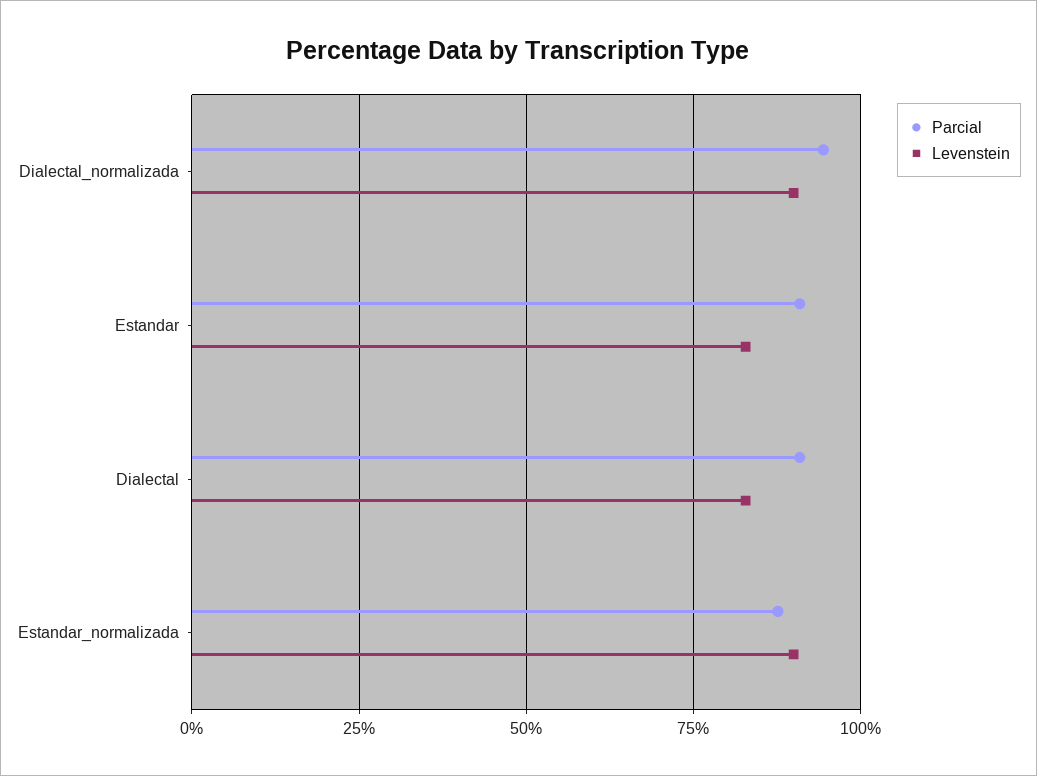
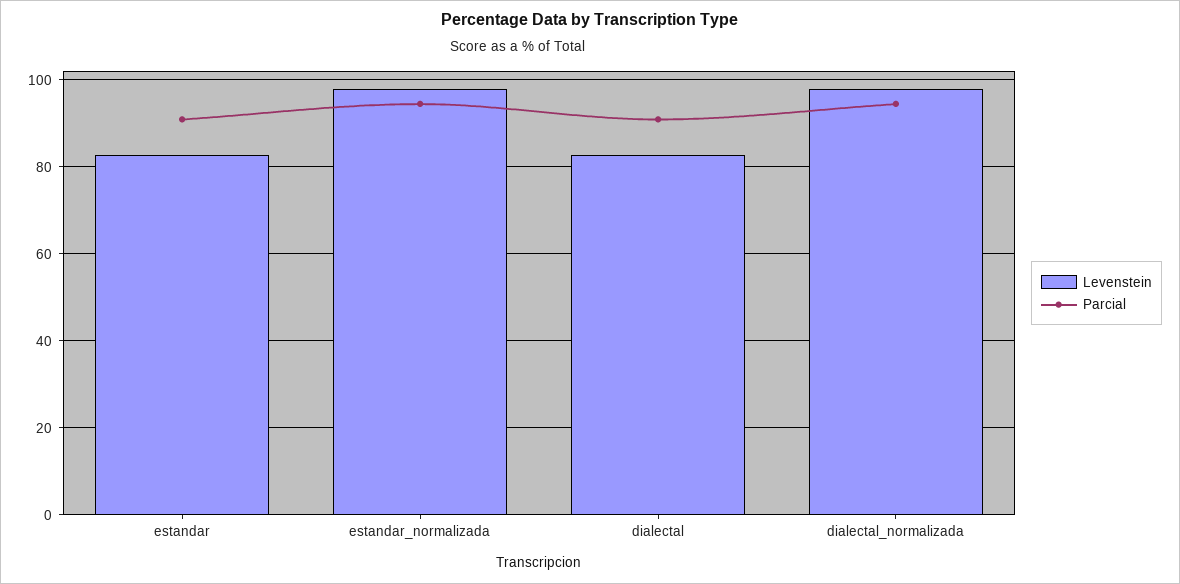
Levenstein, Dialectal_normalizada: 90 -> 98
Parcial, Estandar_normalizada: 87.5 -> 94
Levenstein, Estandar_normalizada: 90 -> 98

